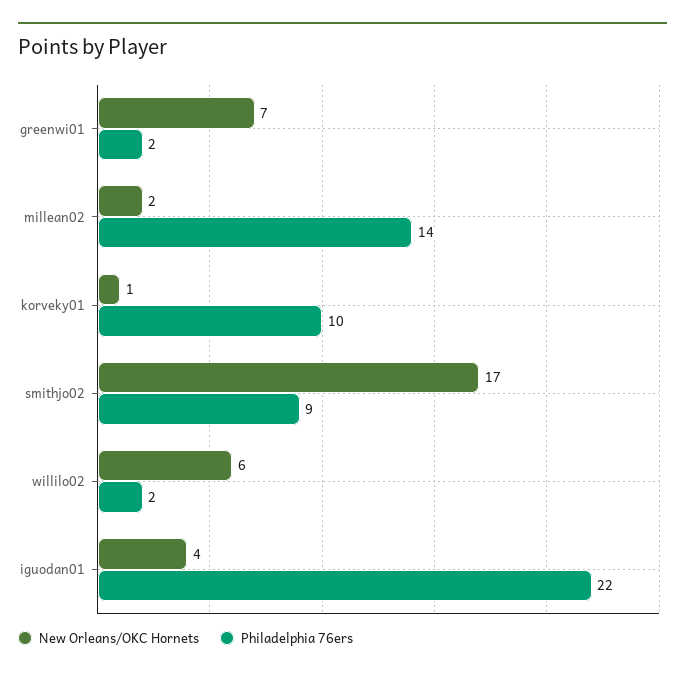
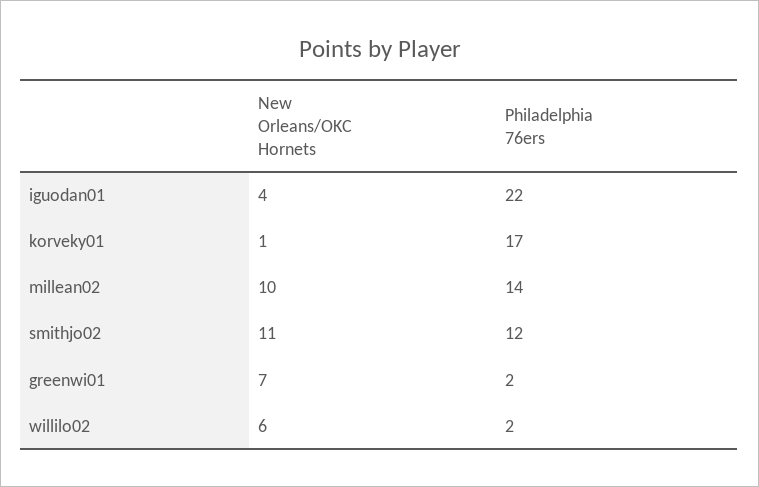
New Orleans/OKC Hornets, millean02: 2 -> 10
Philadelphia 76ers, korveky01: 10 -> 17
New Orleans/OKC Hornets, smithjo02: 17 -> 11
Philadelphia 76ers, smithjo02: 9 -> 12

